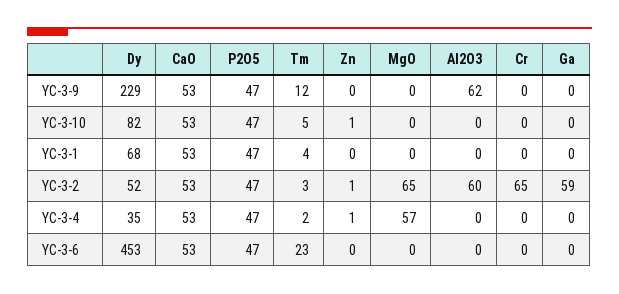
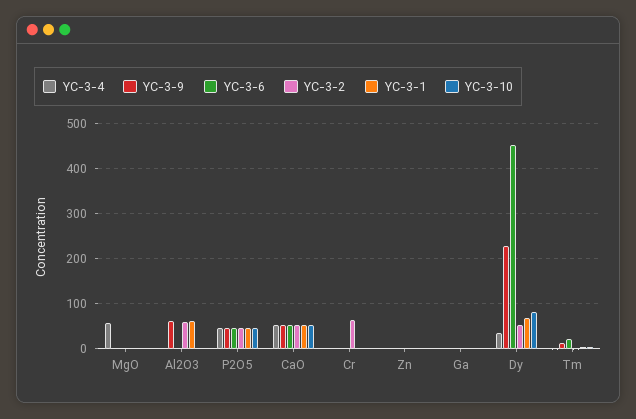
YC-3-1, Al2O3: 0 -> 60
YC-3-2, MgO: 65 -> 0
YC-3-2, Ga: 59 -> 0

